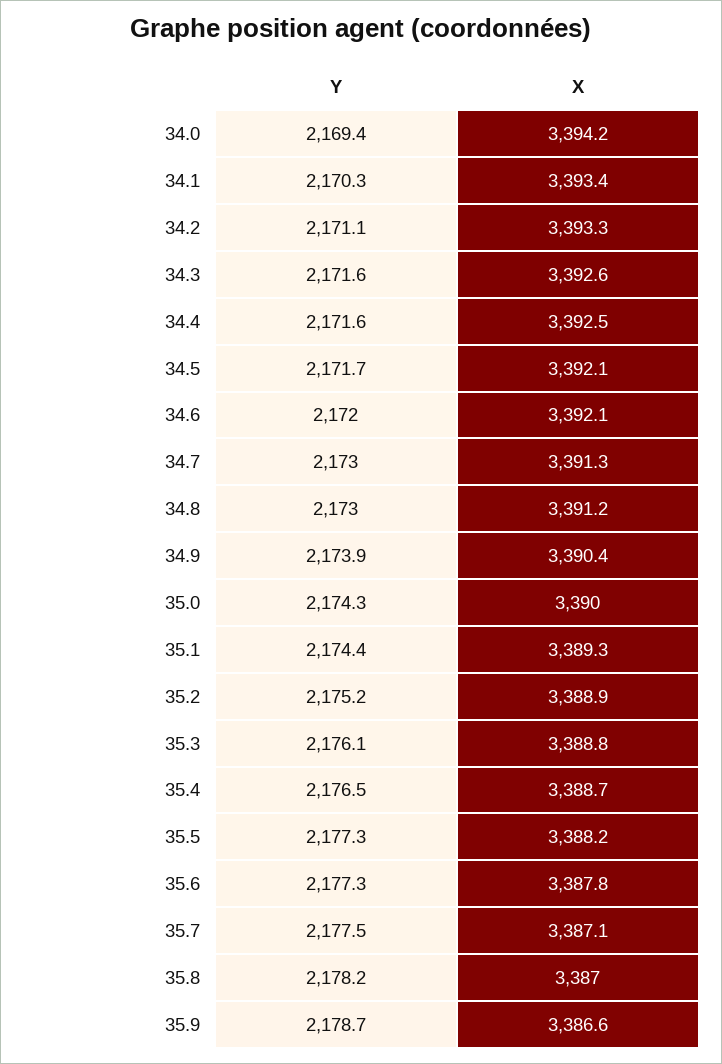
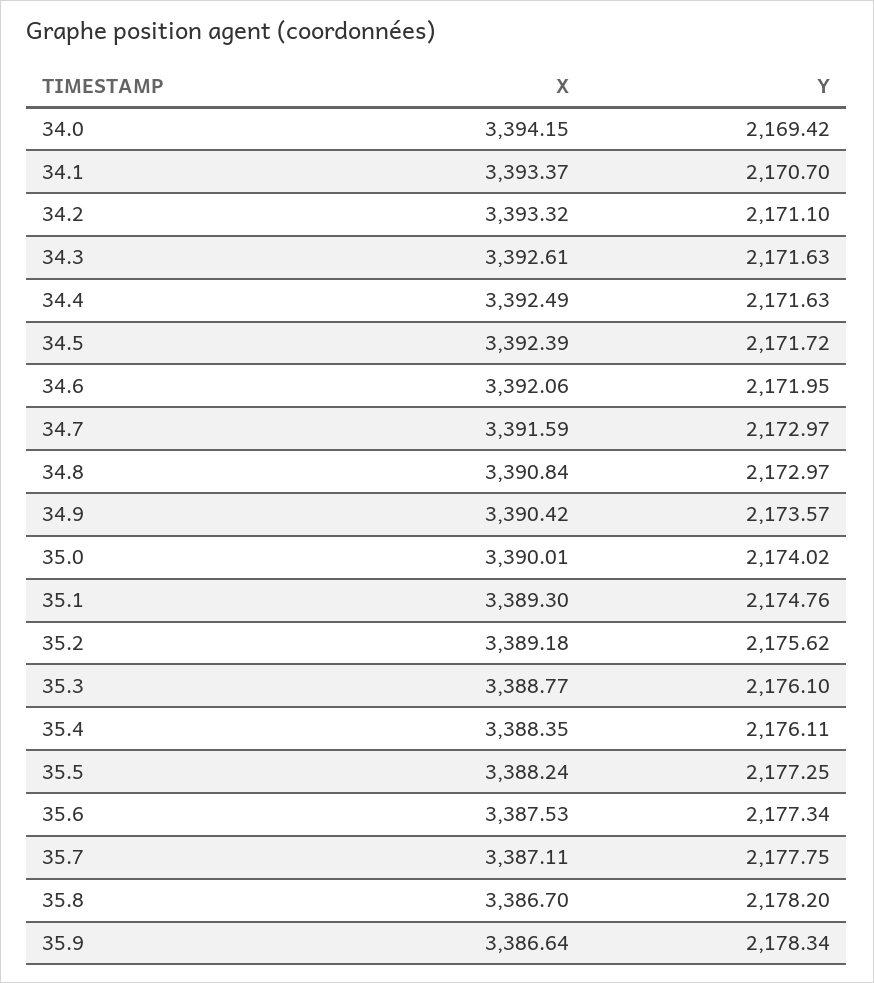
Y, 34.1: 2170.3 -> 2170.7
X, 34.5: 3392.1 -> 3392.39
X, 34.7: 3391.3 -> 3391.59
X, 34.8: 3391.2 -> 3390.84
Y, 34.9: 2173.9 -> 2173.57
Y, 35.0: 2174.3 -> 2174.02
Y, 35.1: 2174.4 -> 2174.76
Y, 35.2: 2175.2 -> 2175.62
X, 35.2: 3388.9 -> 3389.18
Y, 35.4: 2176.5 -> 2176.11
X, 35.4: 3388.7 -> 3388.35
X, 35.6: 3387.8 -> 3387.53
Y, 35.7: 2177.5 -> 2177.75
X, 35.8: 3387 -> 3386.7
Y, 35.9: 2178.7 -> 2178.34

